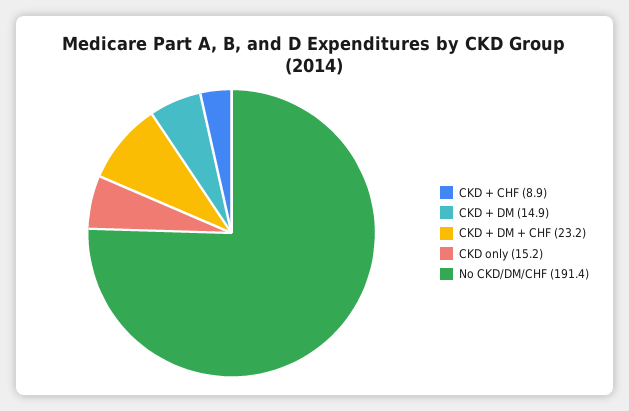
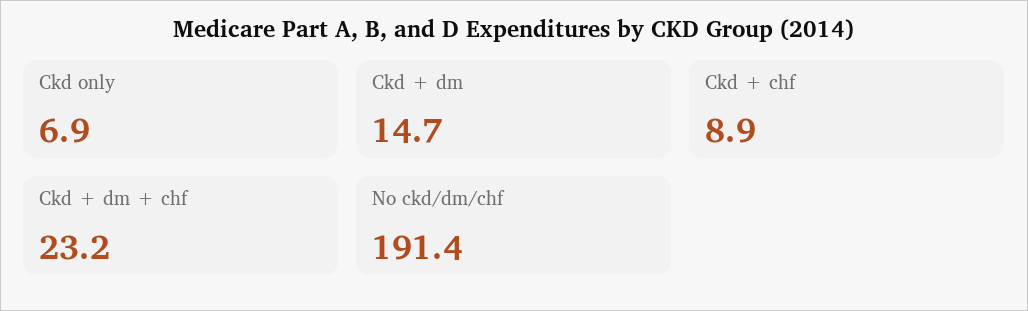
CKD + DM: 14.9 -> 14.7
CKD only: 15.2 -> 6.9

